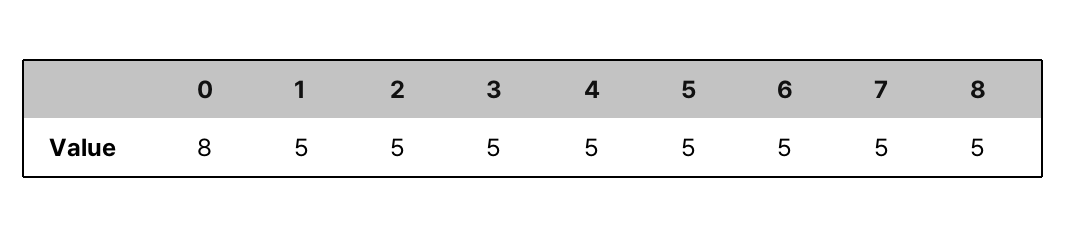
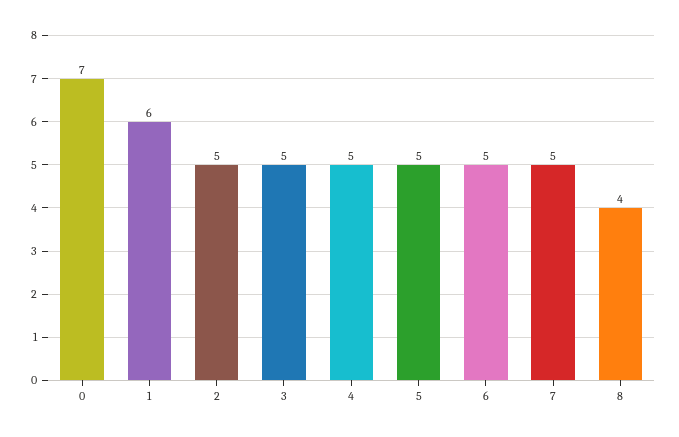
0: 8 -> 7
1: 5 -> 6
8: 5 -> 4

